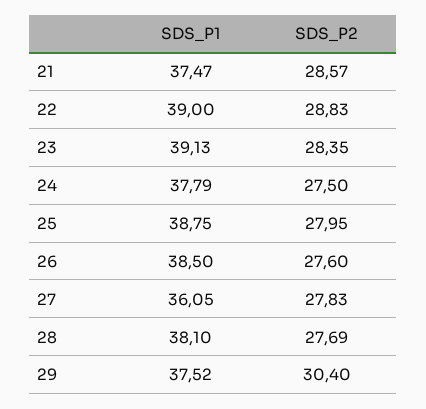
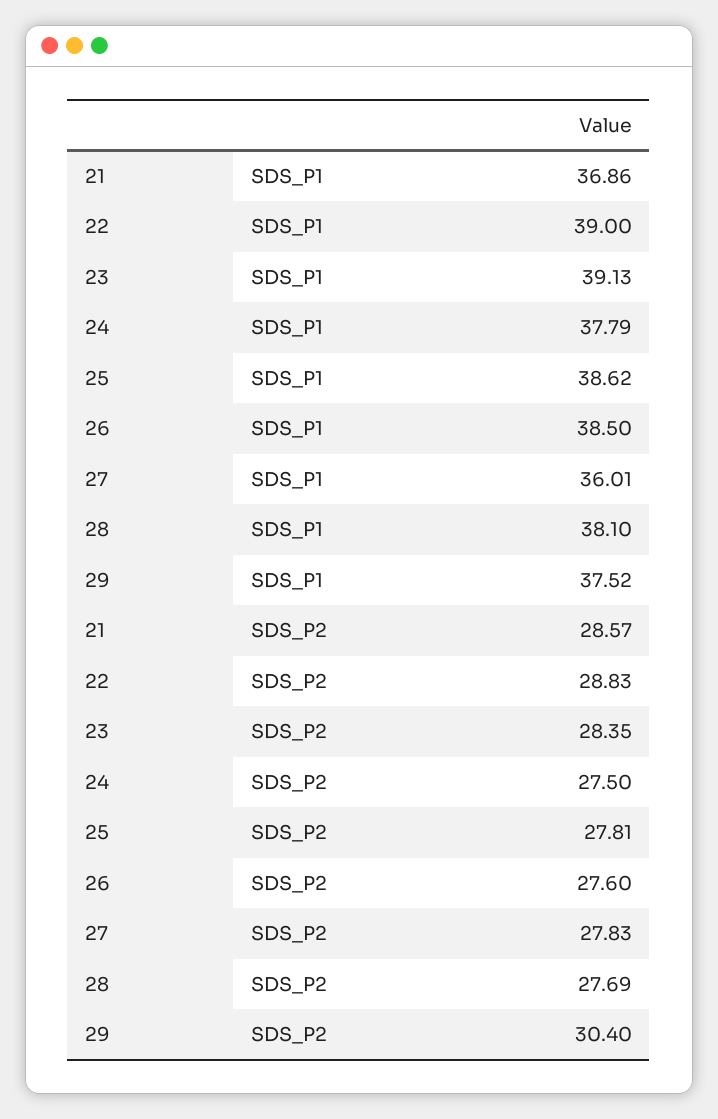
SDS_P1, 21: 37.47 -> 36.86
SDS_P1, 25: 38.75 -> 38.62
SDS_P2, 25: 27.95 -> 27.81
SDS_P1, 27: 36.05 -> 36.01

